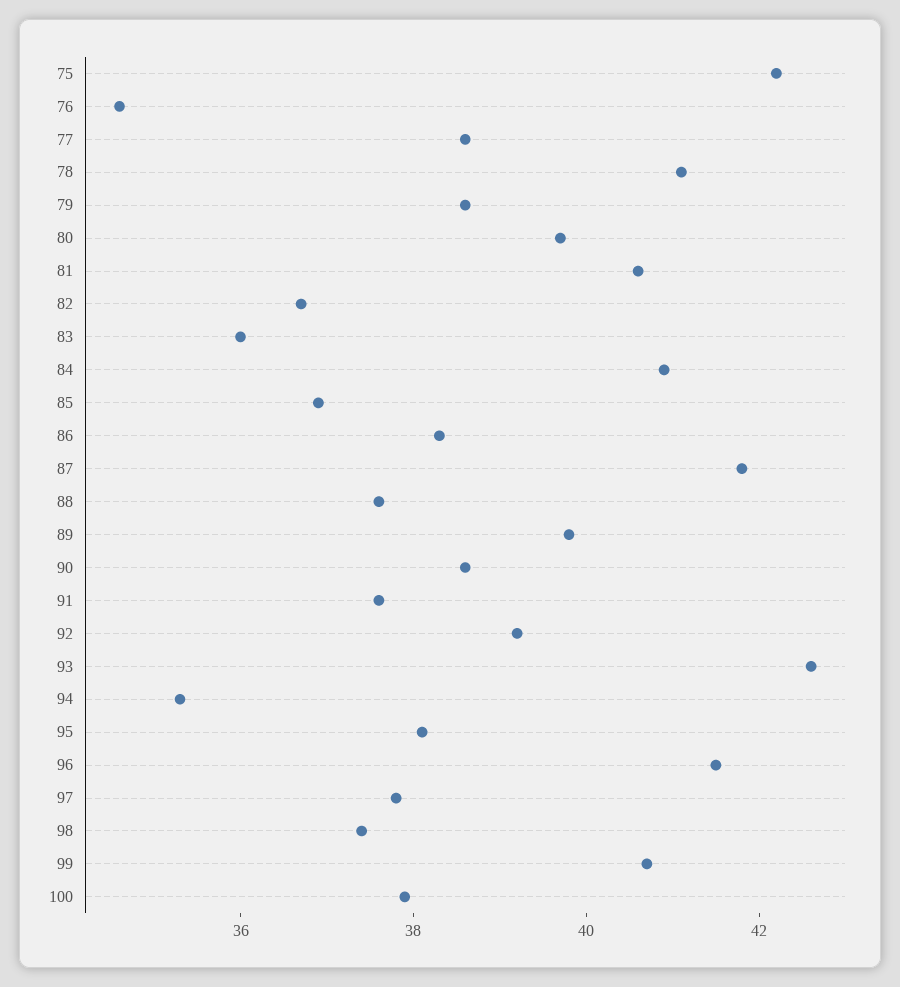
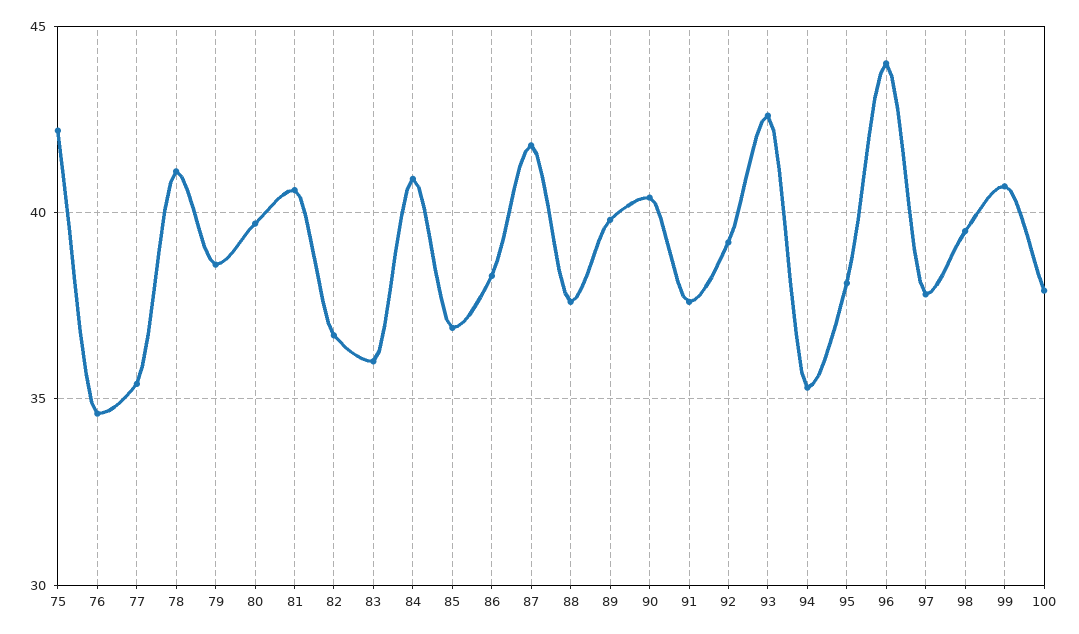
77: 38.5 -> 35.5
90: 38.5 -> 40.5
96: 41.5 -> 44
98: 37.5 -> 39.5

